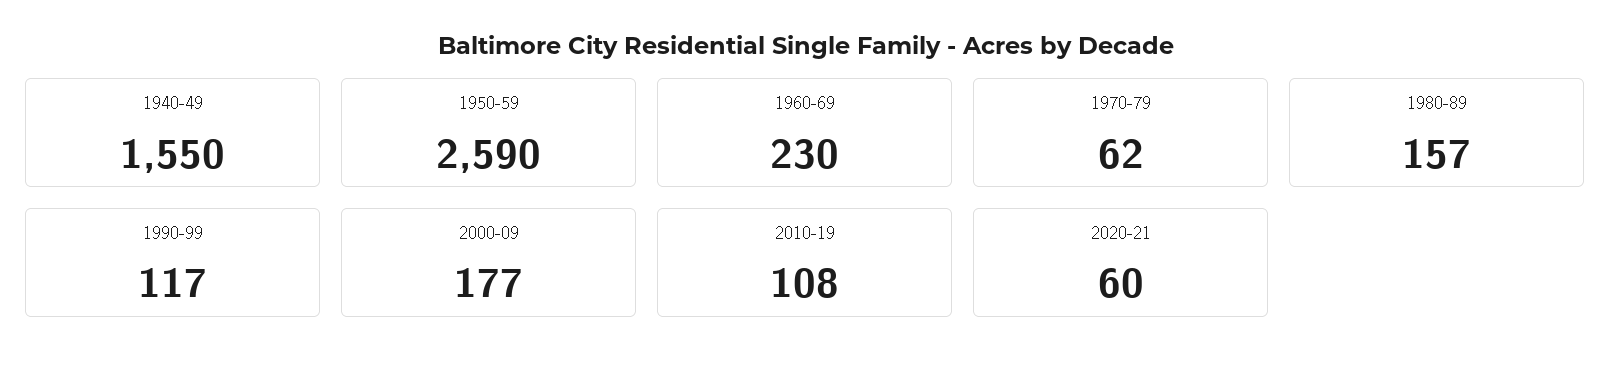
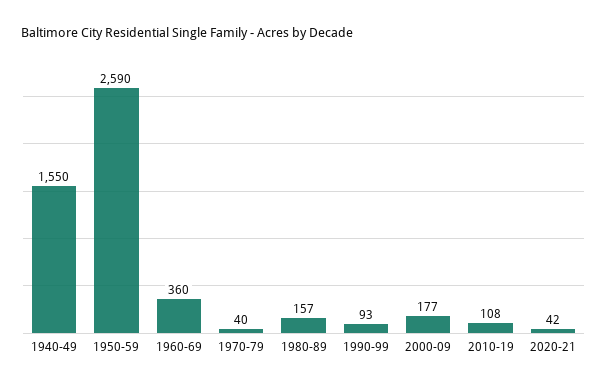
1960-69: 230 -> 360
1970-79: 62 -> 40
1990-99: 117 -> 93
2020-21: 60 -> 42

